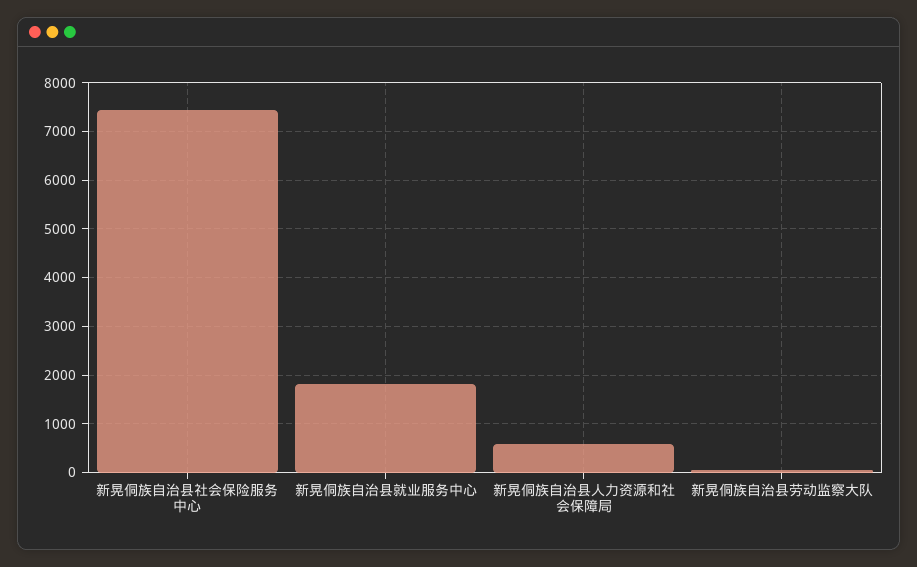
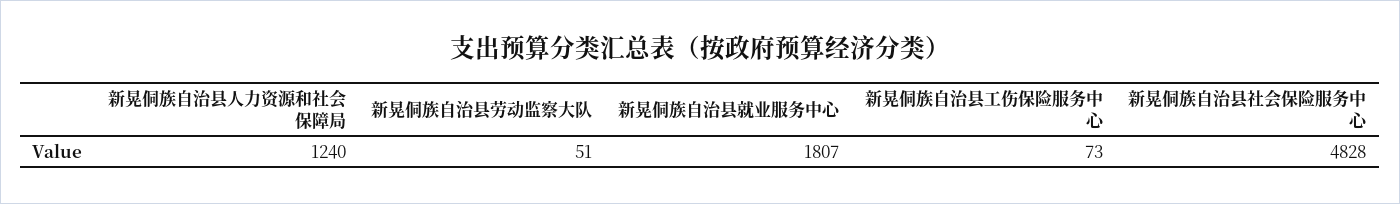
新晃侗族自治县社会保险服务中心: 7400 -> 4828
新晃侗族自治县人力资源和社会保障局: 600 -> 1240
新晃侗族自治县工伤保险服务中心: none -> 73

